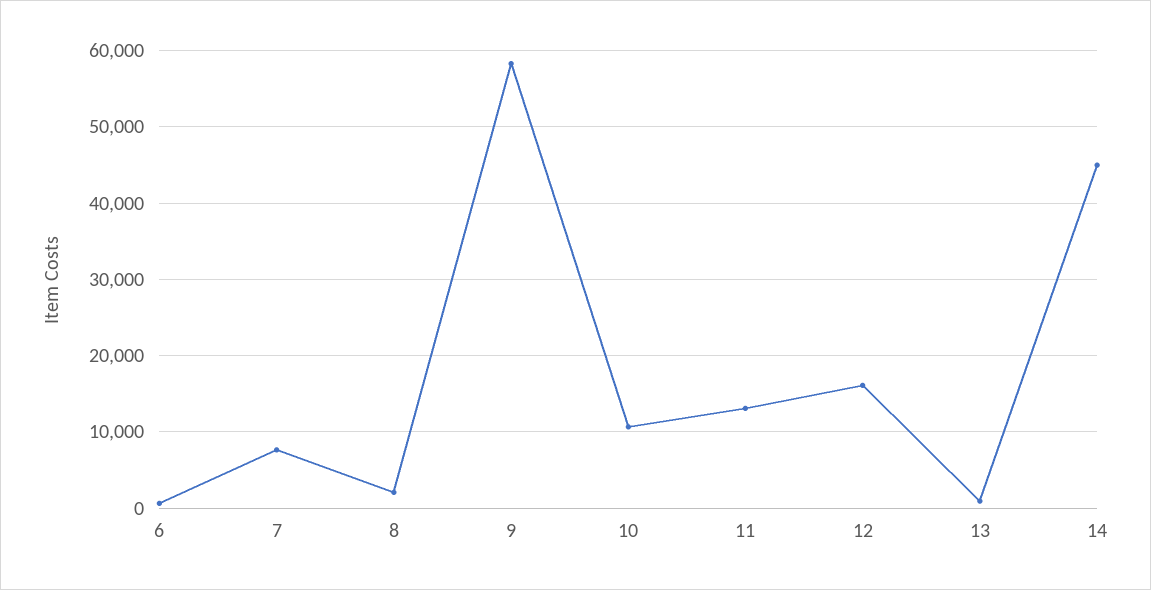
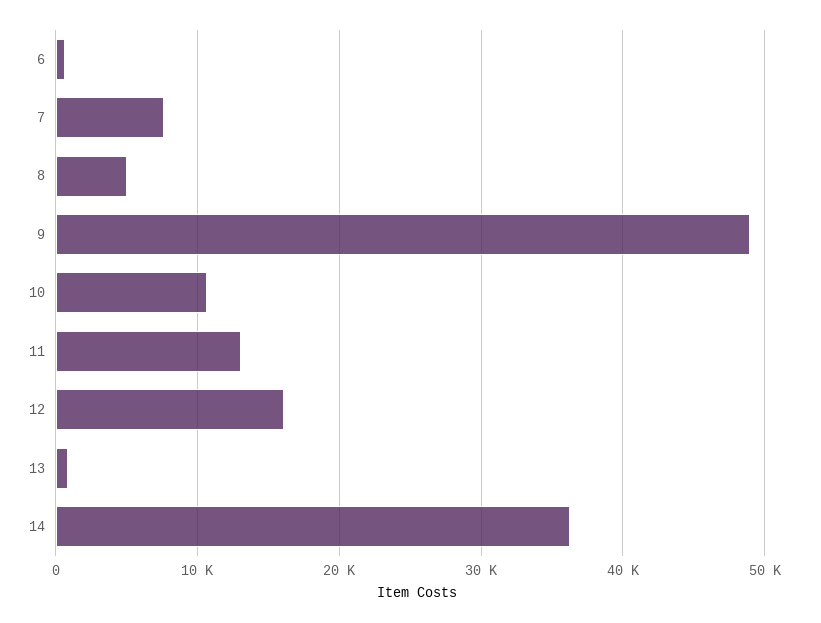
8: 2000 -> 5000
9: 58000 -> 49000
14: 45000 -> 36000

